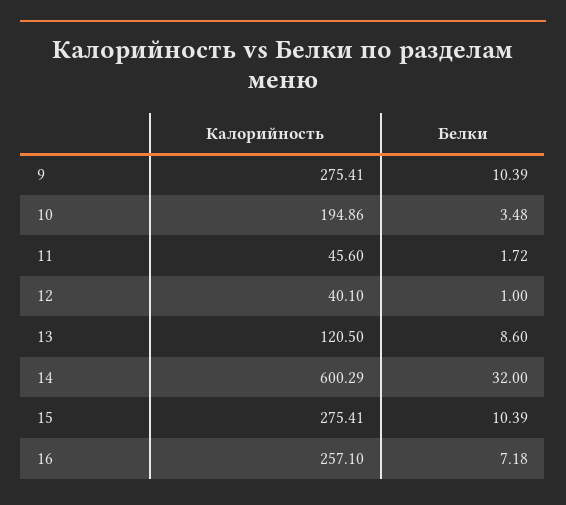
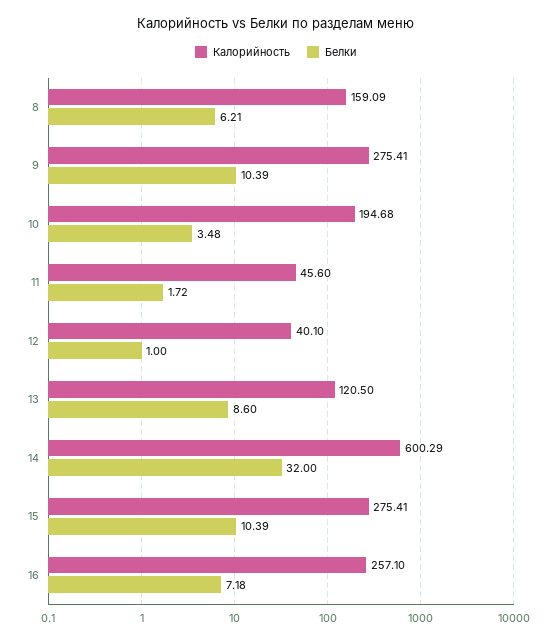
Калорийность, 10: 194.86 -> 194.68
Калорийность, 8: none -> 159.09
Белки, 8: none -> 6.21

